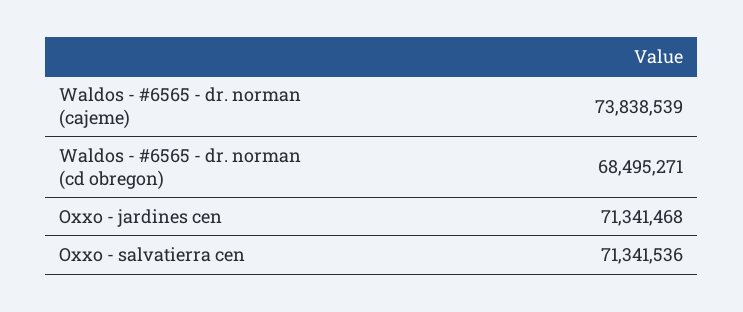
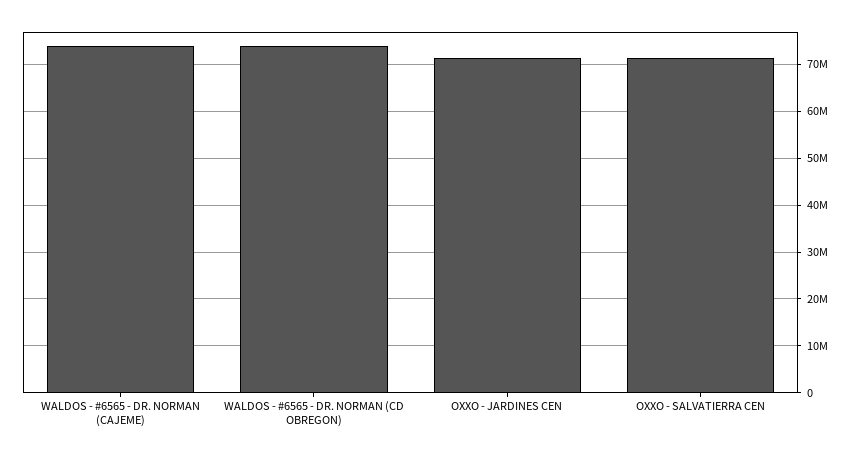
Waldos - #6565 - dr. norman (cd obregon): 68495271 -> 74000000

